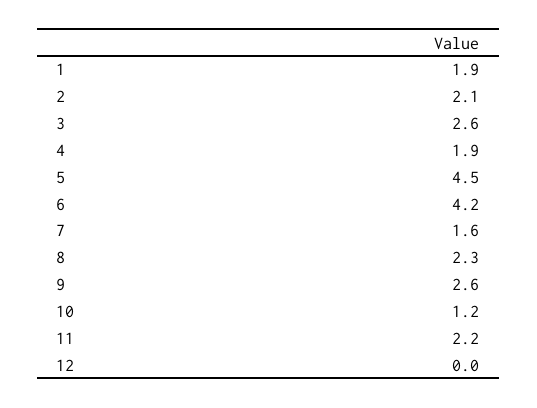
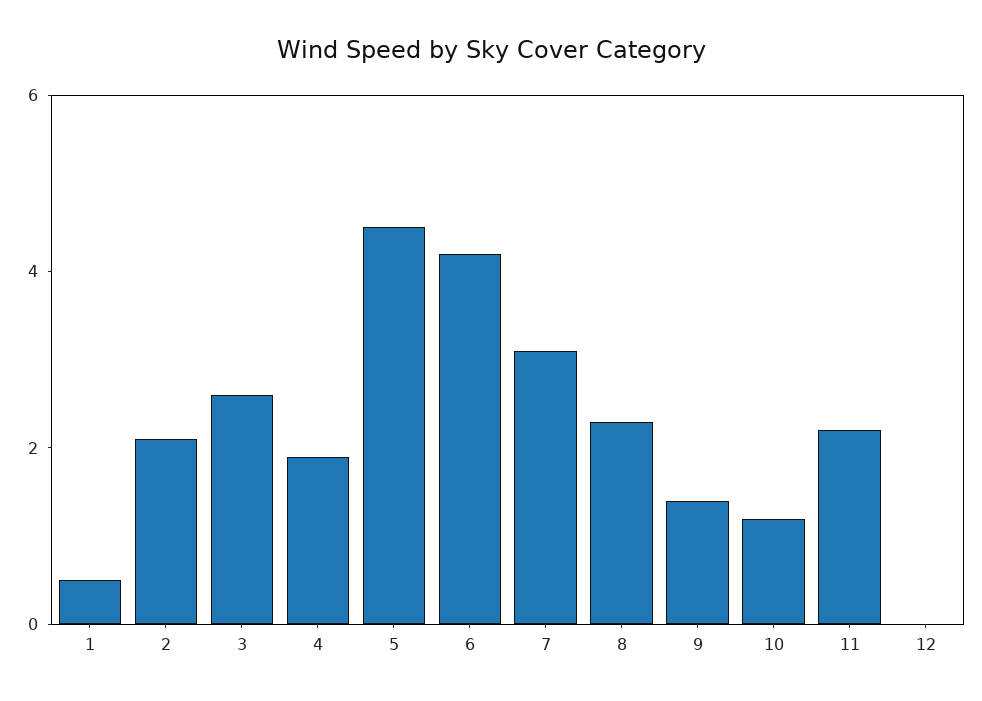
1: 1.9 -> 0.5
7: 1.6 -> 3
9: 2.6 -> 1.5

